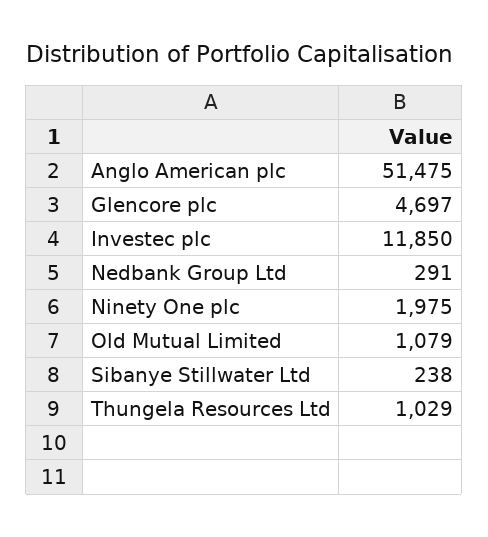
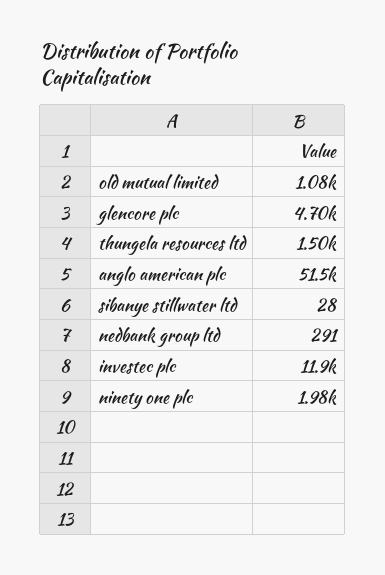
Sibanye Stillwater Ltd: 238 -> 28
Thungela Resources Ltd: 1029 -> 1500

